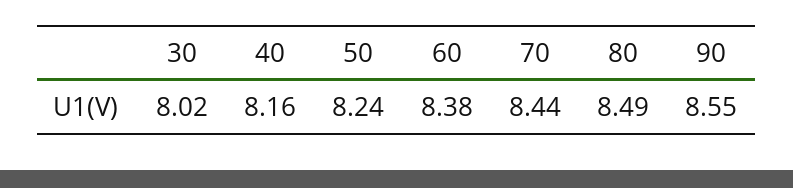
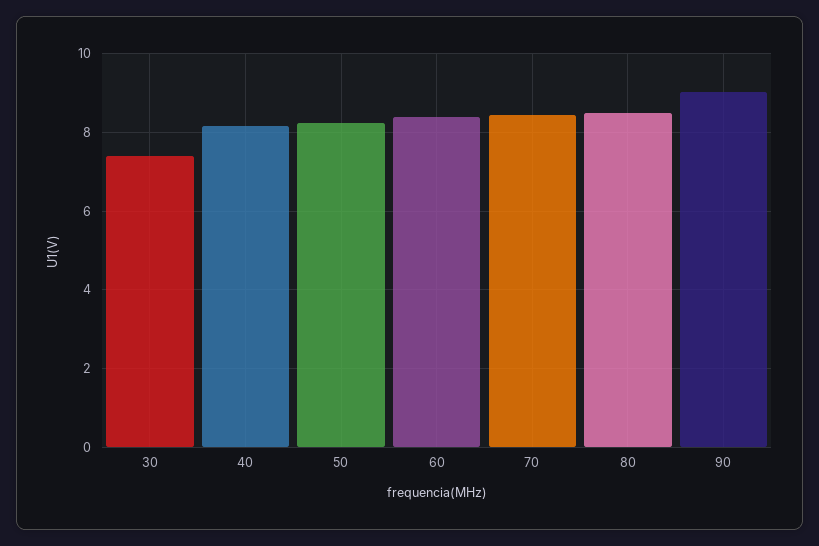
30: 8.02 -> 7.4
90: 8.55 -> 9

